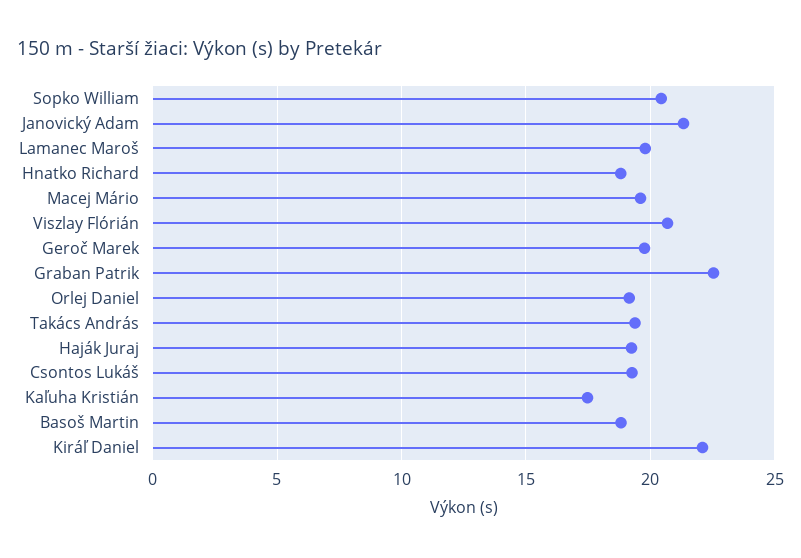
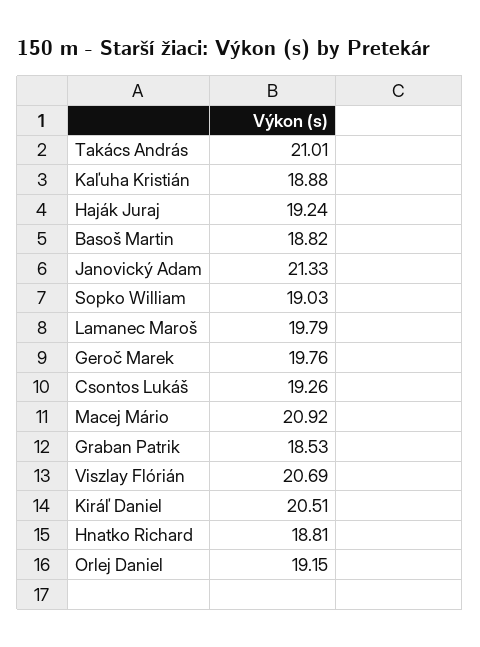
Sopko William: 20.5 -> 19.03
Macej Mário: 19.5 -> 20.92
Graban Patrik: 22.5 -> 18.53
Takács András: 19.5 -> 21.01
Kaľuha Kristián: 17.5 -> 18.88
Kiráľ Daniel: 22 -> 20.51

